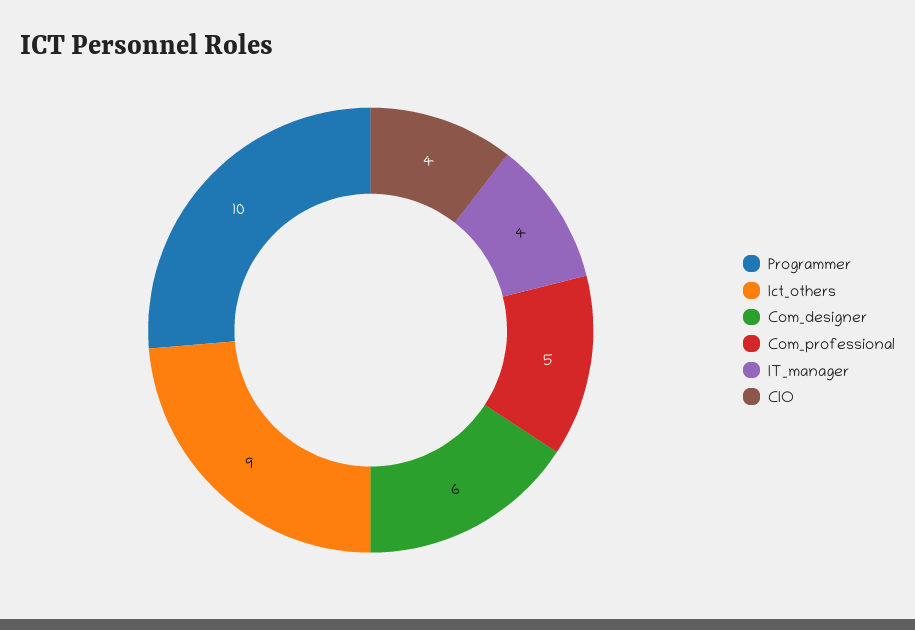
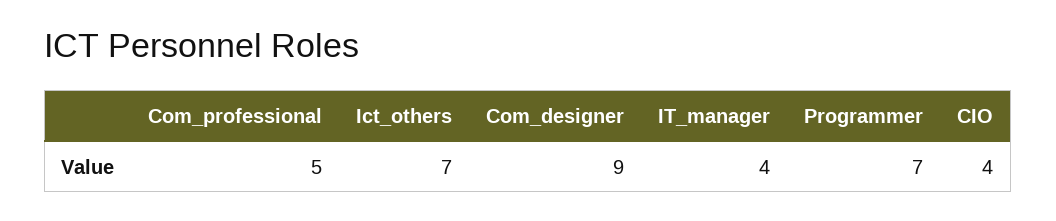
Programmer: 10 -> 7
Ict_others: 9 -> 7
Com_designer: 6 -> 9

